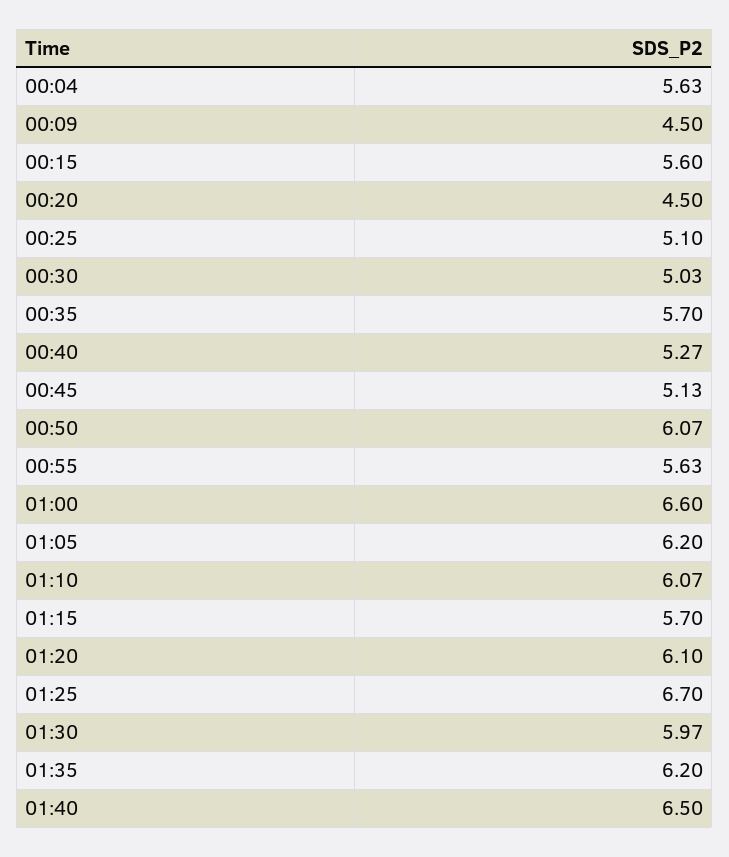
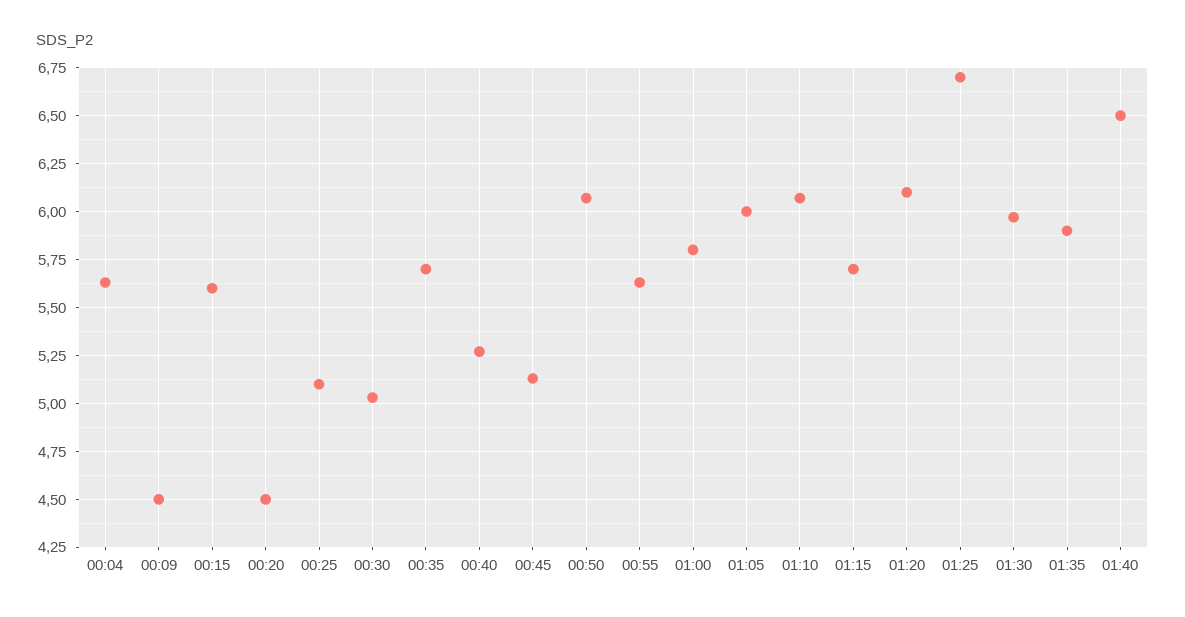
01:00: 6.6 -> 5.8
01:05: 6.2 -> 6
01:35: 6.2 -> 5.9

